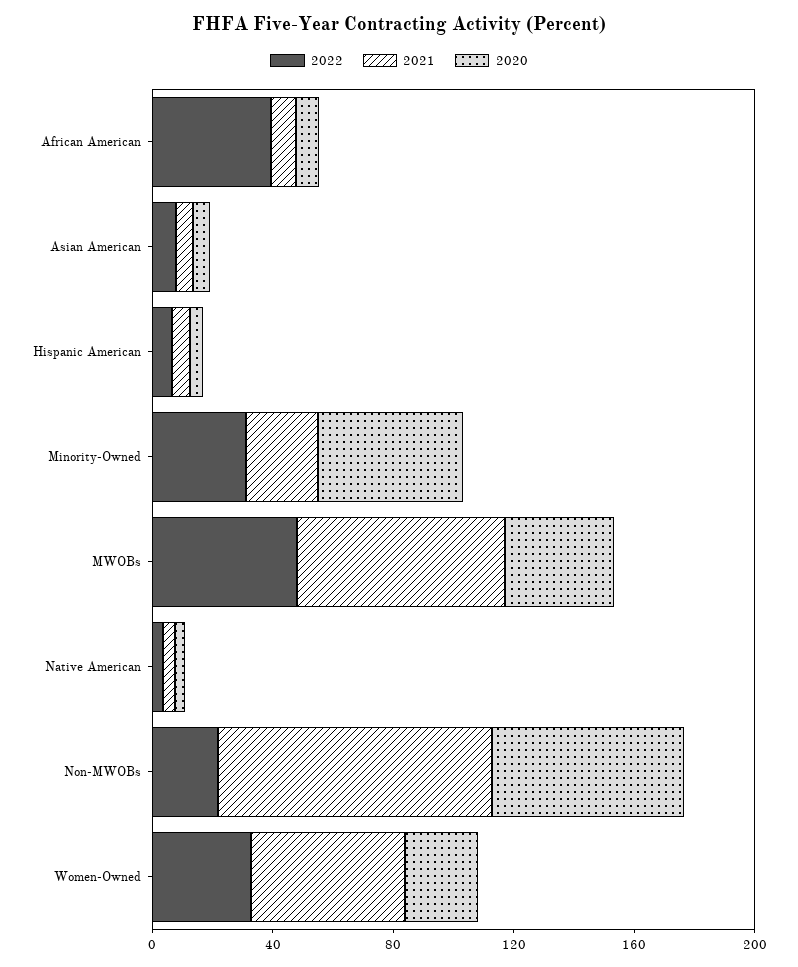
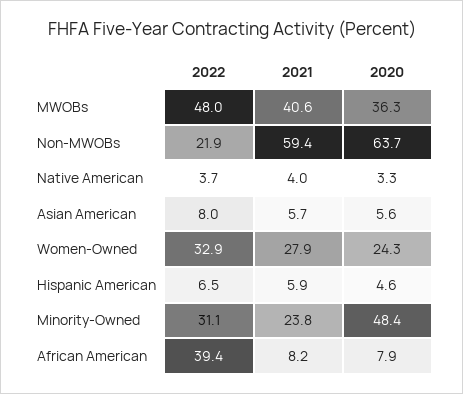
2021, MWOBs: 70 -> 40.6
2021, Non-MWOBs: 90 -> 59.4
2021, Women-Owned: 50 -> 27.9

